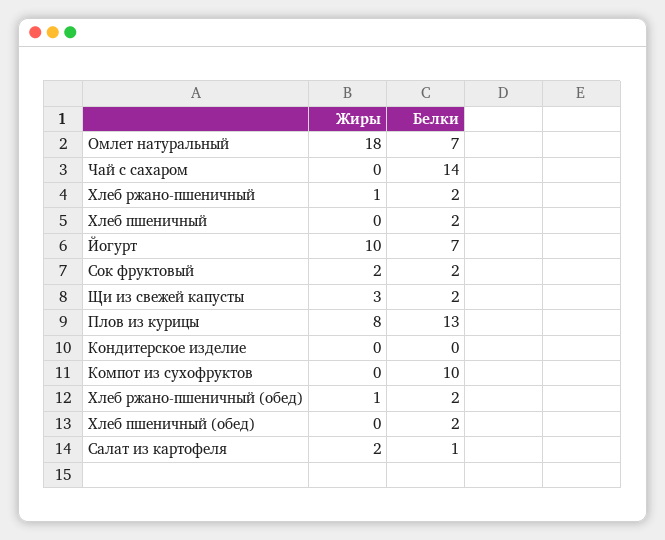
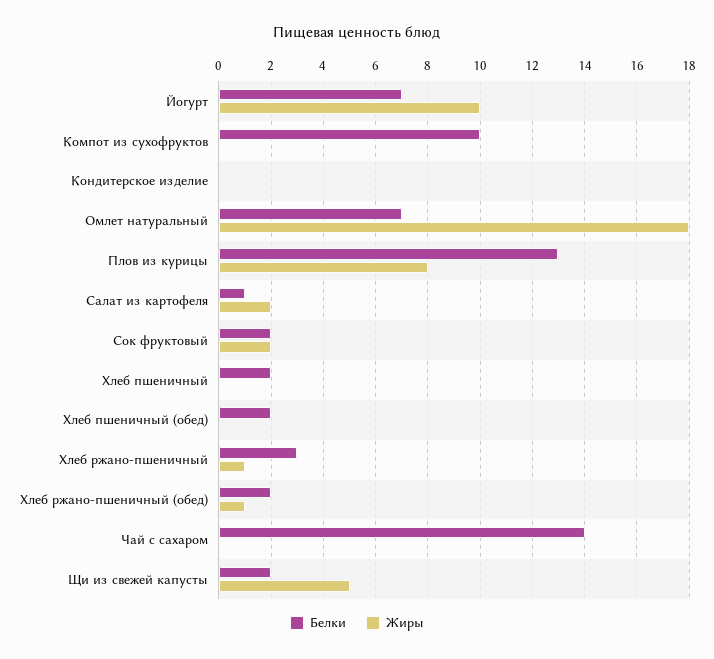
Белки, Хлеб ржано-пшеничный: 2 -> 3
Жиры, Щи из свежей капусты: 3 -> 5

